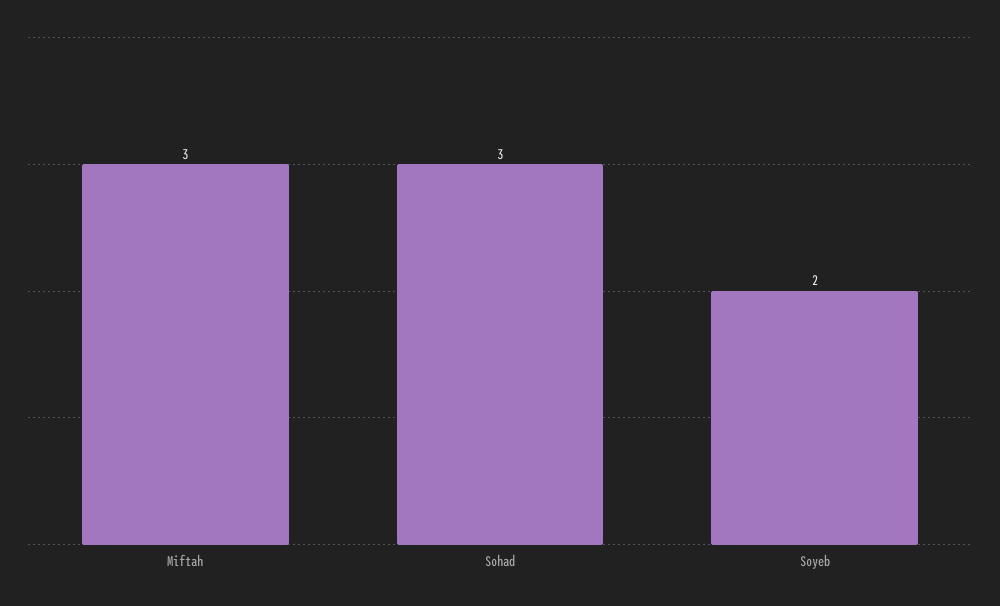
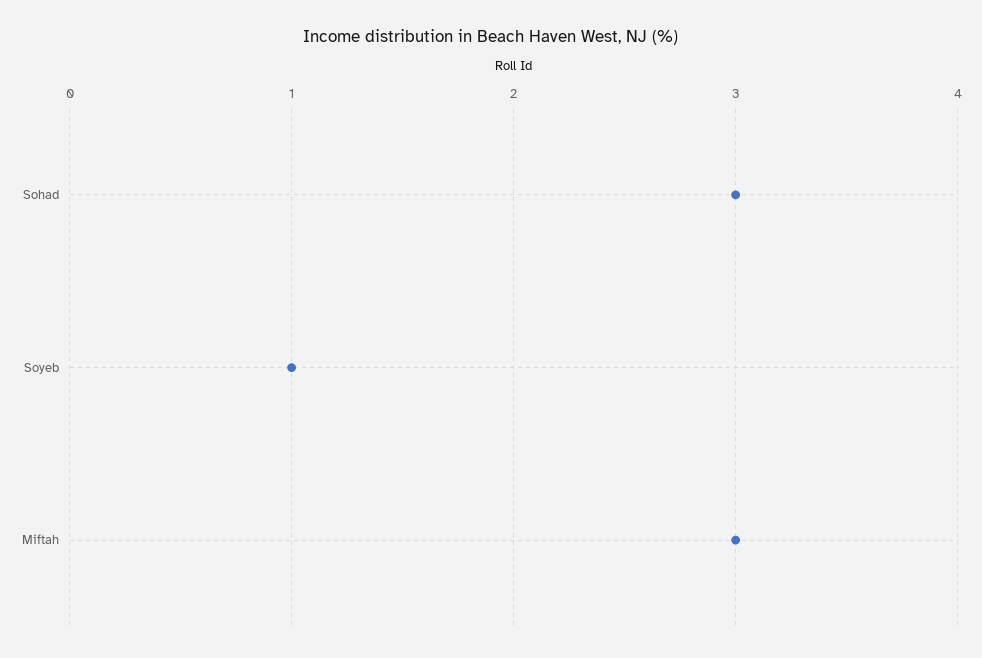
Soyeb: 2 -> 1

